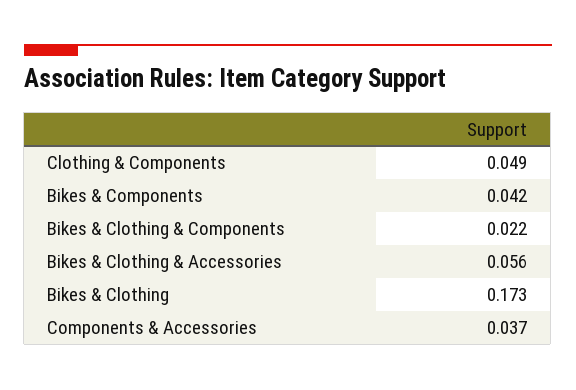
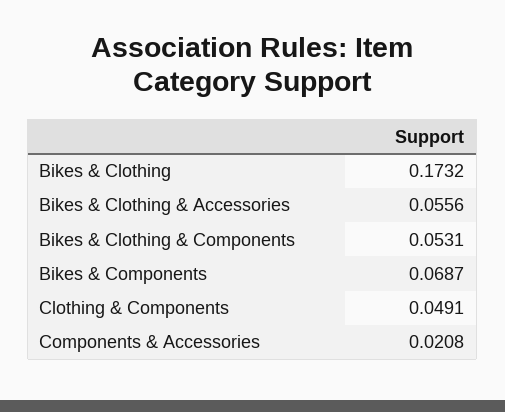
Bikes & Components: 0.042 -> 0.0687
Bikes & Clothing & Components: 0.022 -> 0.0531
Components & Accessories: 0.037 -> 0.0208

